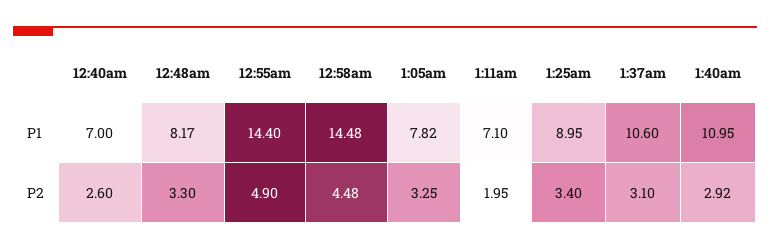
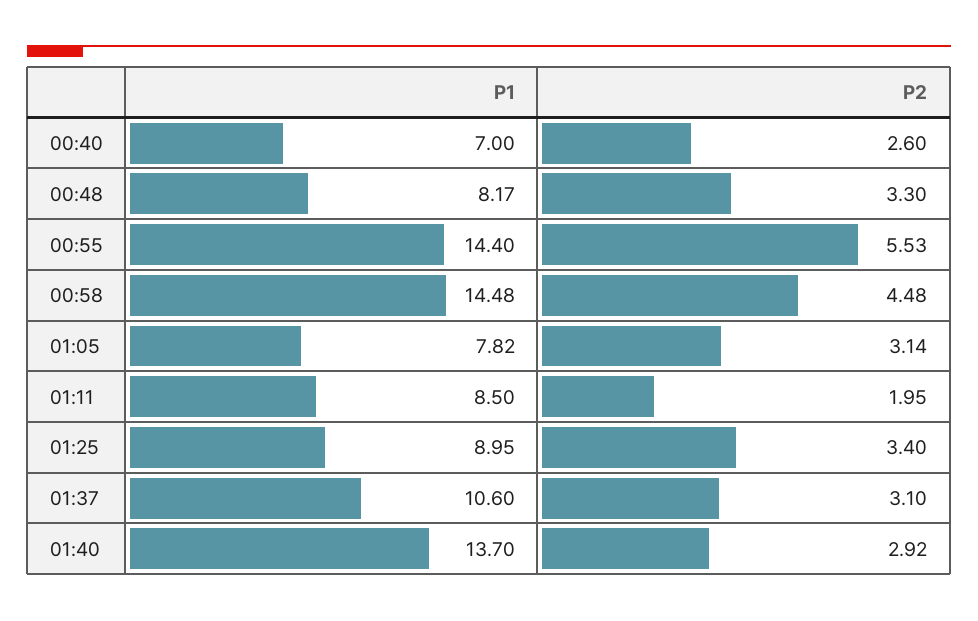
1:11am, P1: 7.1 -> 8.5
1:40am, P1: 10.95 -> 13.7
12:55am, P2: 4.9 -> 5.53
1:05am, P2: 3.25 -> 3.14

